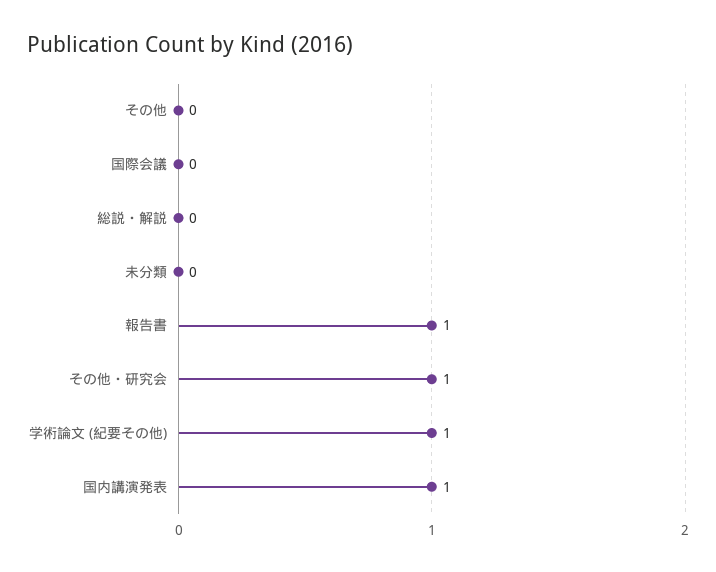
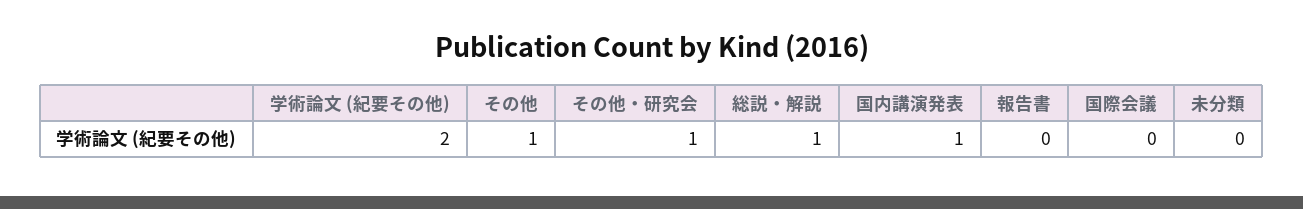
その他: 0 -> 1
総説・解説: 0 -> 1
報告書: 1 -> 0
学術論文 (紀要その他): 1 -> 2

